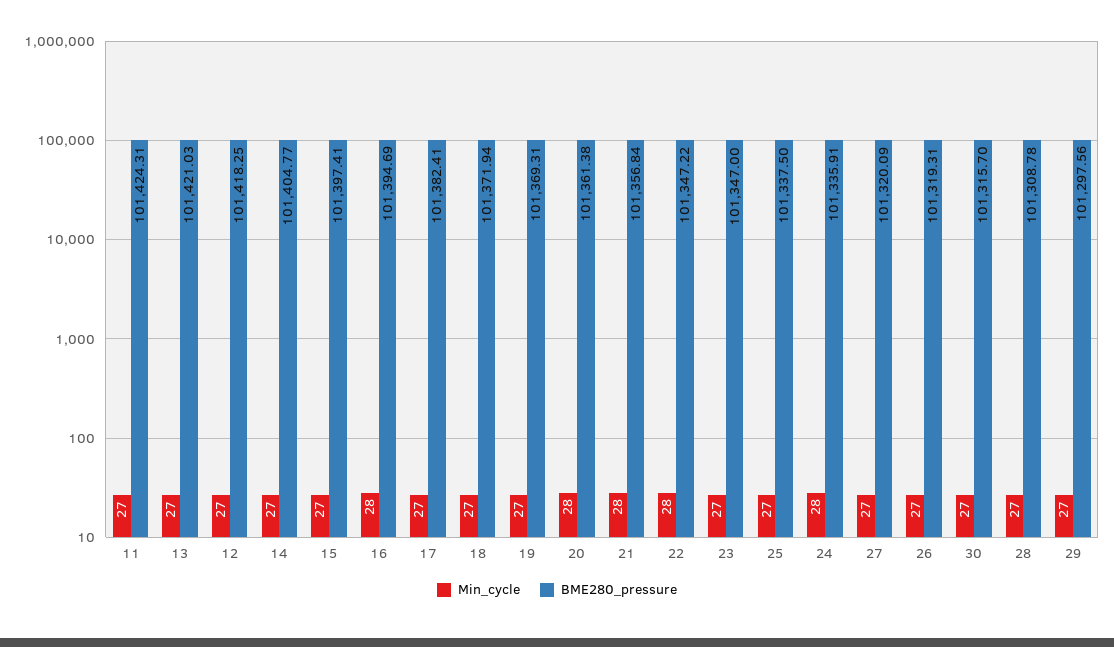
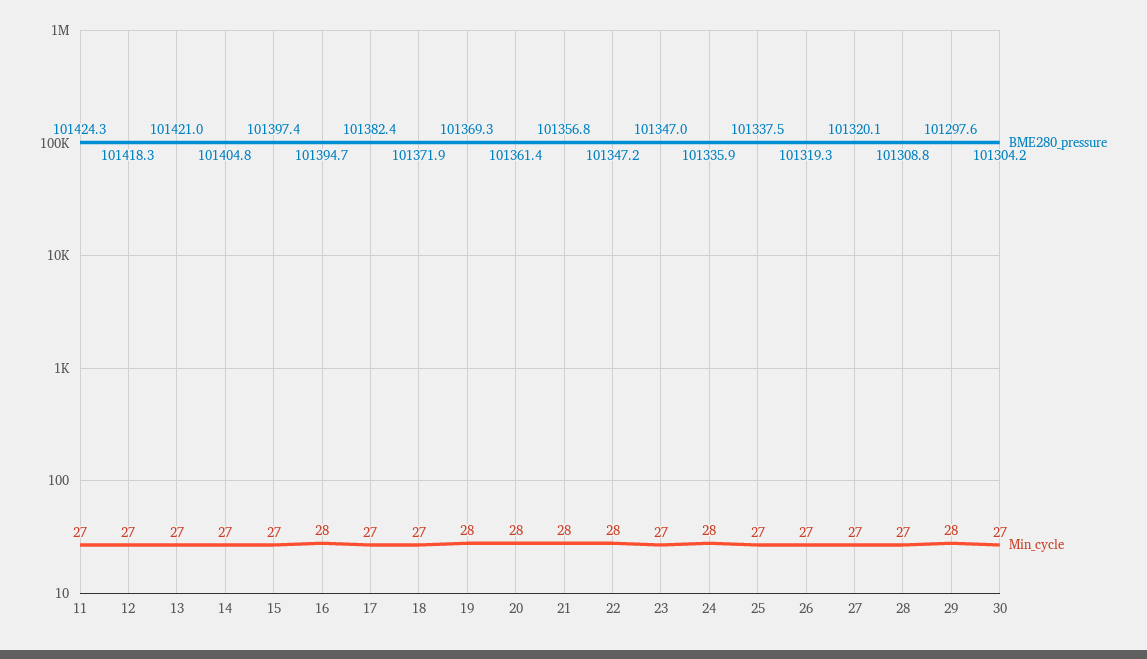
Min_cycle, 19: 27 -> 28
BME280_pressure, 30: 101315.7 -> 101304.2
Min_cycle, 29: 27 -> 28

